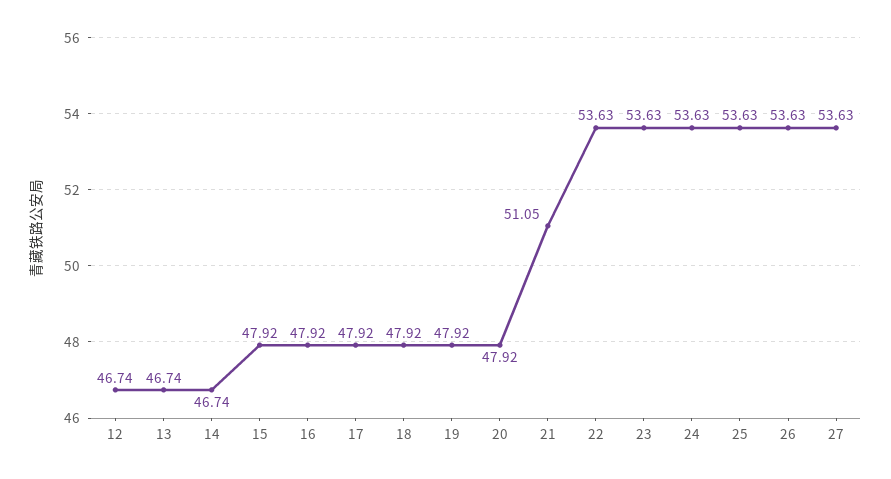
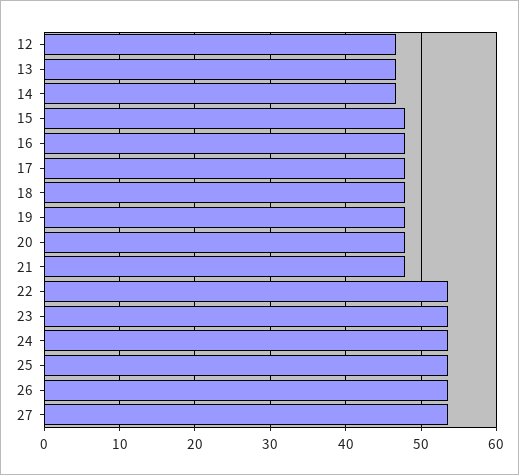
21: 51.05 -> 48

